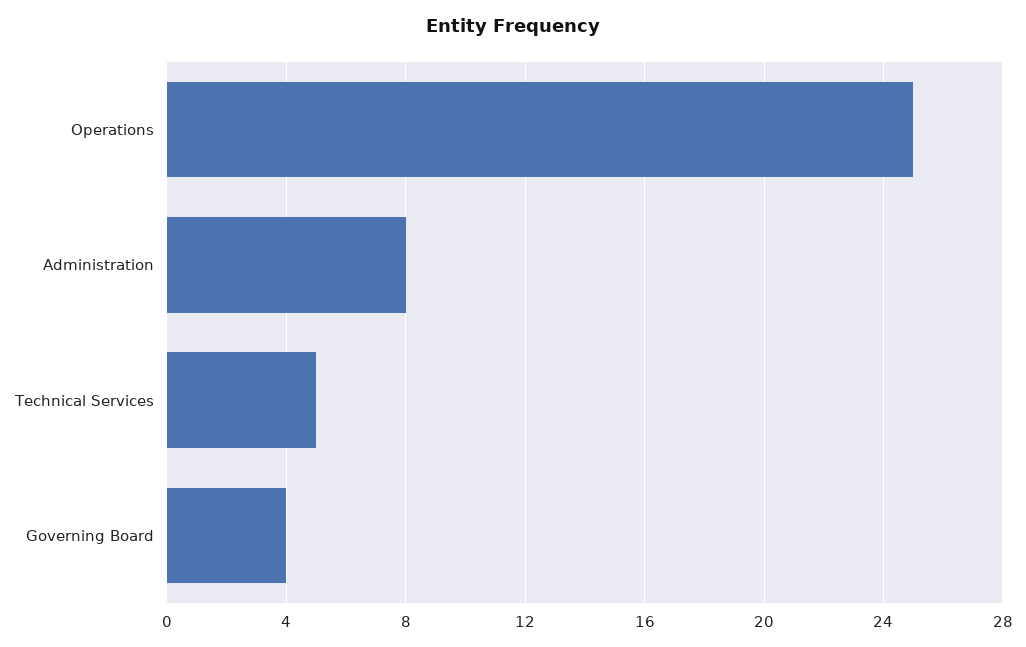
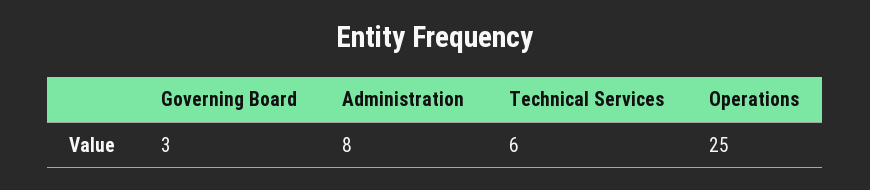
Technical Services: 5 -> 6
Governing Board: 4 -> 3

